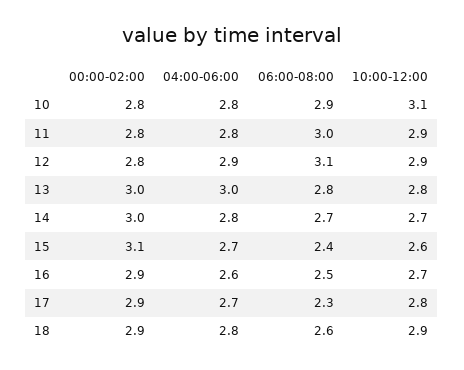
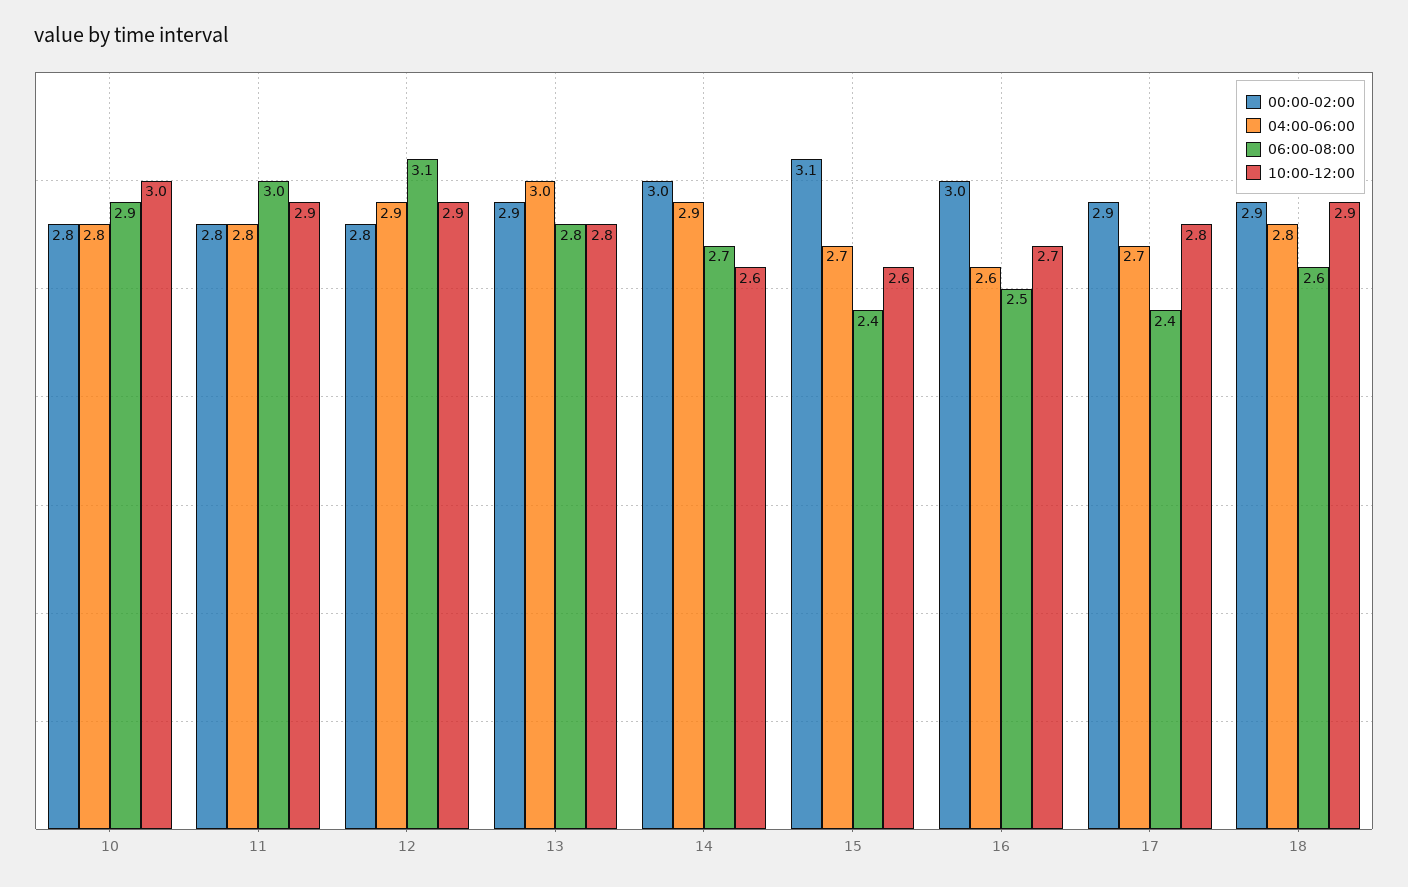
10:00-12:00, 10: 3.1 -> 3
00:00-02:00, 13: 3 -> 2.9
04:00-06:00, 14: 2.8 -> 2.9
10:00-12:00, 14: 2.7 -> 2.6
00:00-02:00, 16: 2.9 -> 3
06:00-08:00, 17: 2.3 -> 2.4

